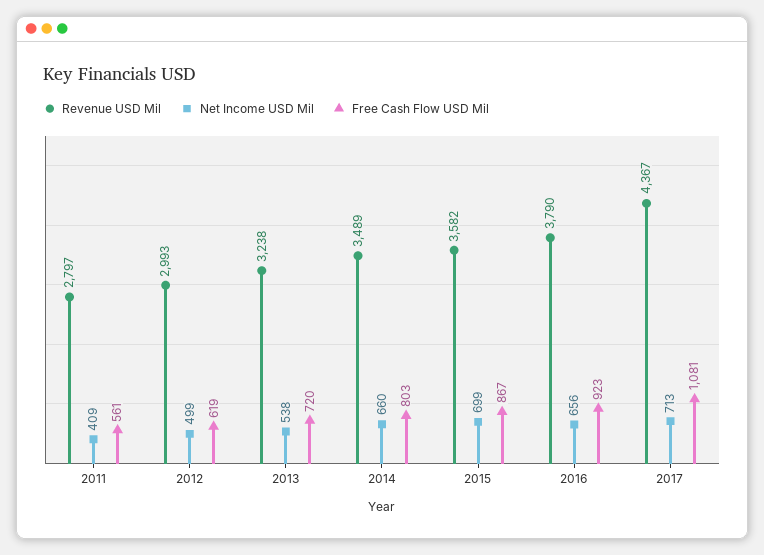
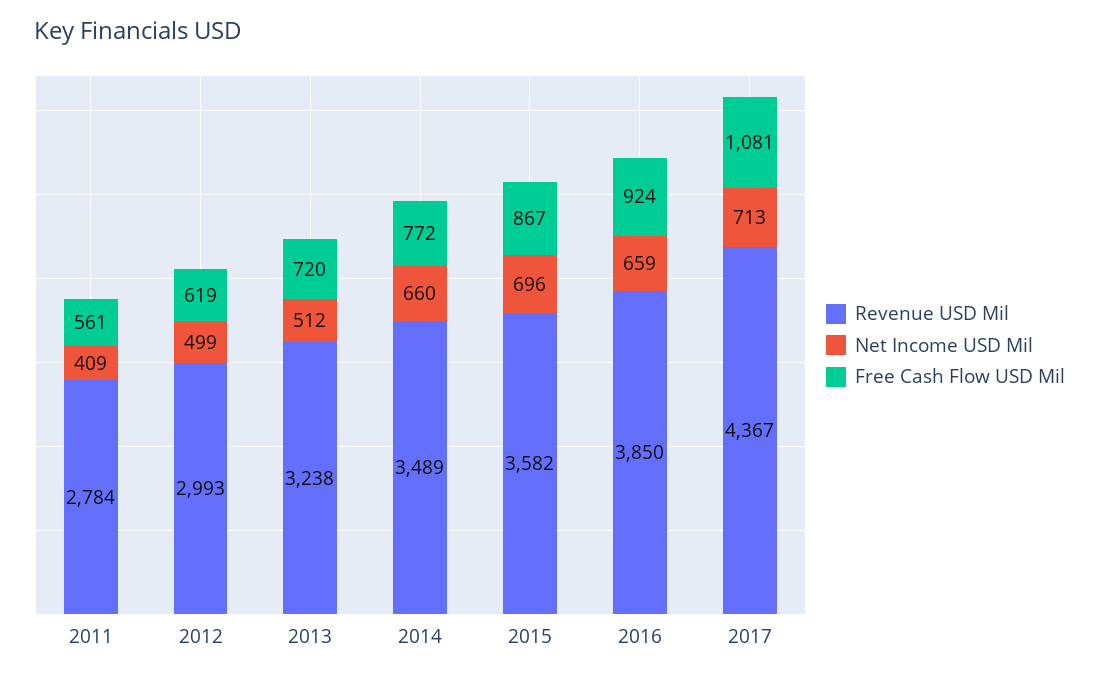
Revenue USD Mil, 2011: 2797 -> 2784
Net Income USD Mil, 2013: 538 -> 512
Free Cash Flow USD Mil, 2014: 803 -> 772
Net Income USD Mil, 2015: 699 -> 696
Revenue USD Mil, 2016: 3790 -> 3850
Net Income USD Mil, 2016: 656 -> 659
Free Cash Flow USD Mil, 2016: 923 -> 924

